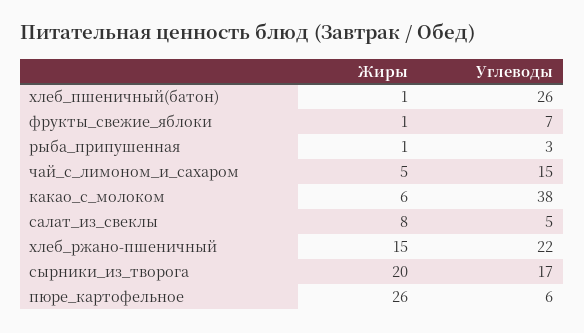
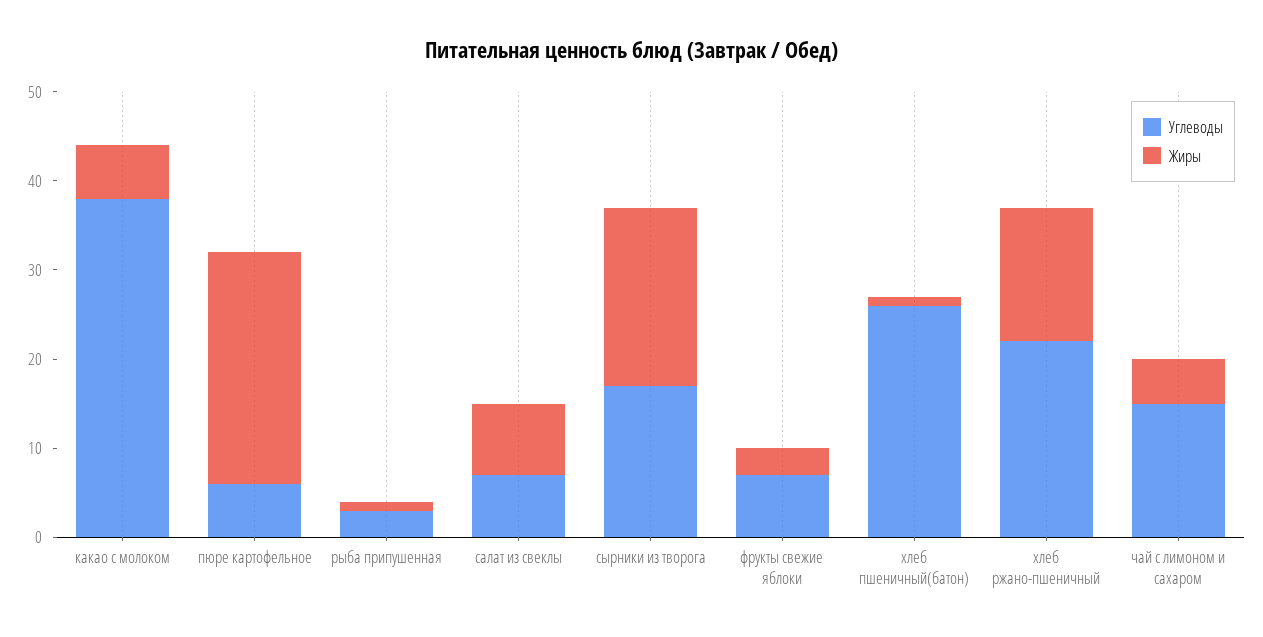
Жиры, фрукты_свежие_яблоки: 1 -> 3
Углеводы, салат_из_свеклы: 5 -> 7

